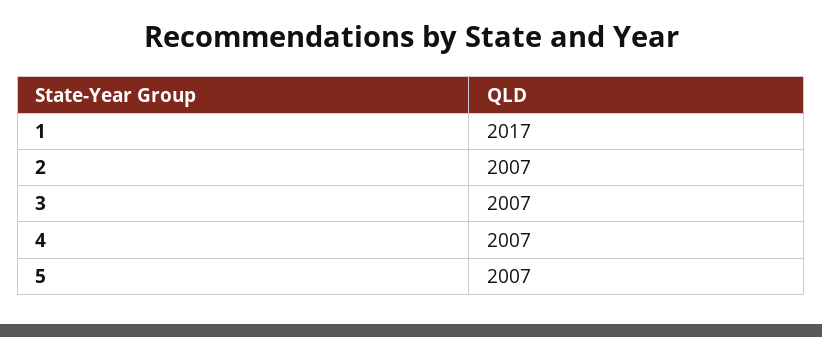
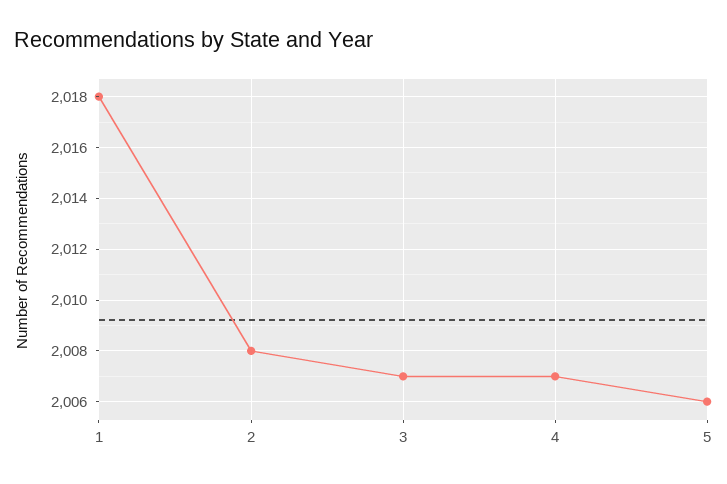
1: 2017 -> 2018
2: 2007 -> 2008
5: 2007 -> 2006

